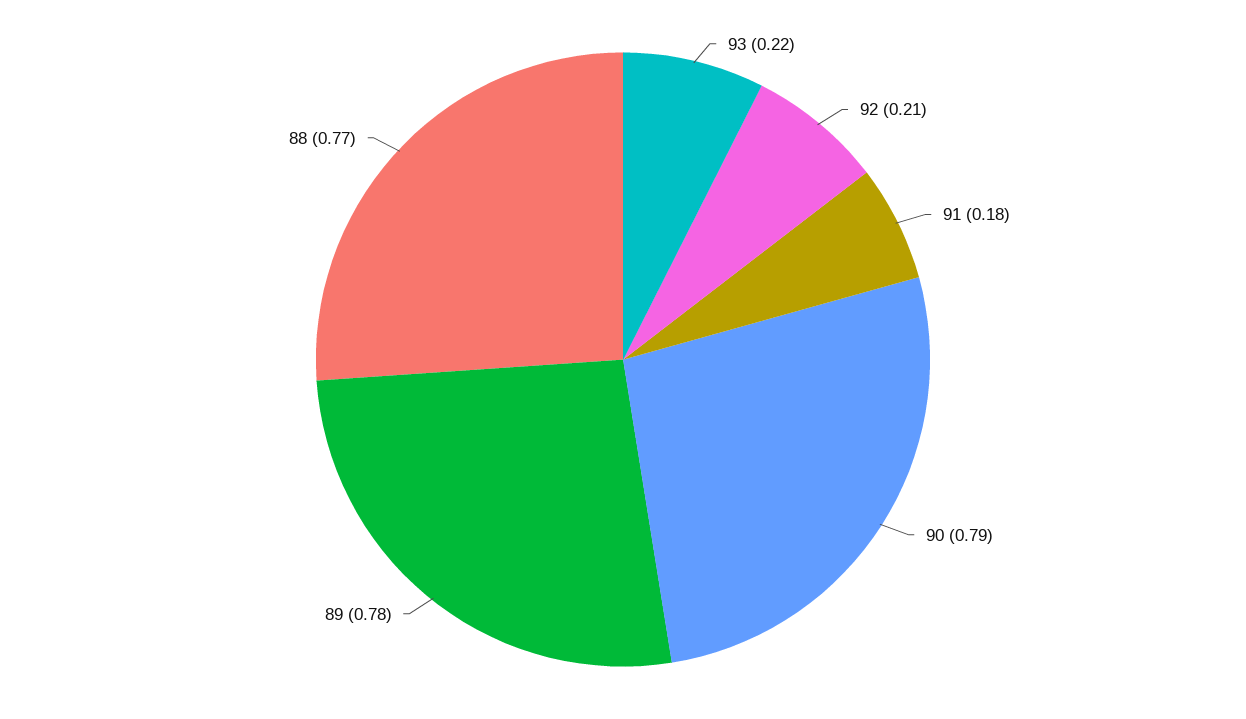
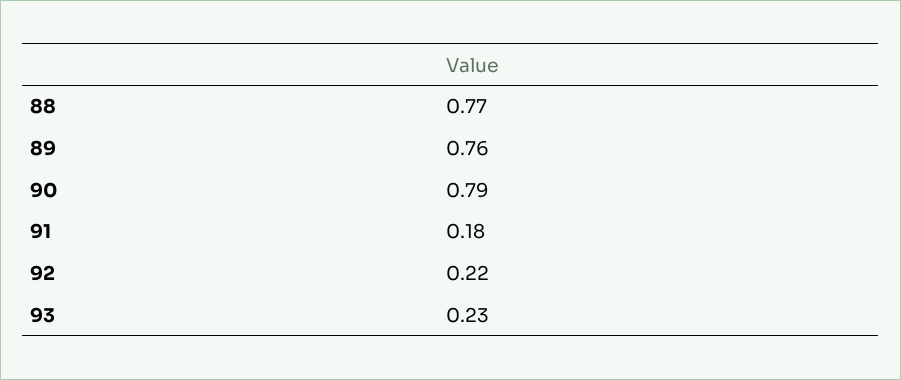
93: 0.22 -> 0.23
92: 0.21 -> 0.22
89: 0.78 -> 0.76

